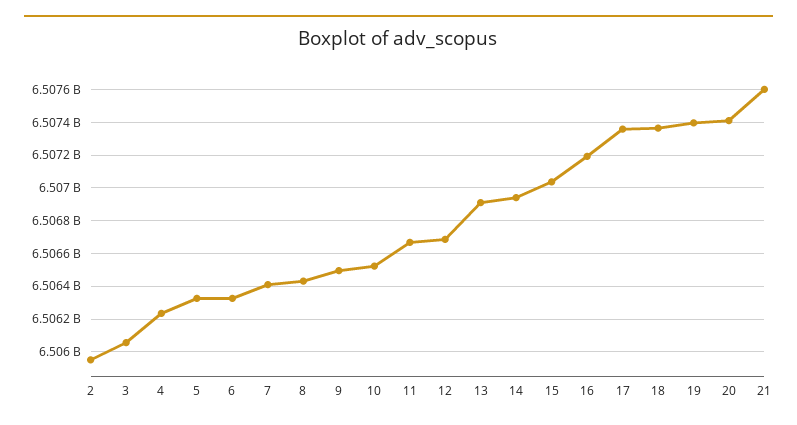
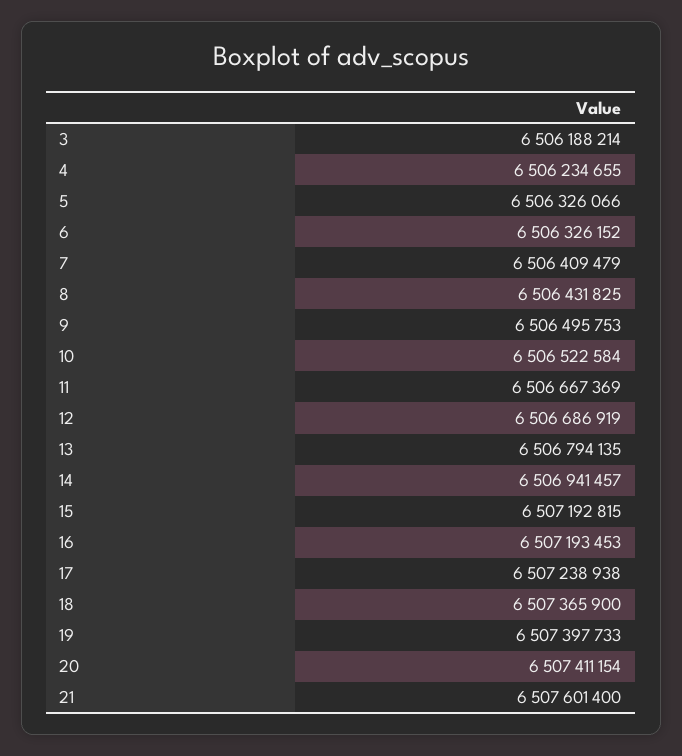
2: 6505950000 -> none
3: 6506050000 -> 6506188214
13: 6506900000 -> 6506794135
15: 6507050000 -> 6507192815
17: 6507350000 -> 6507238938

